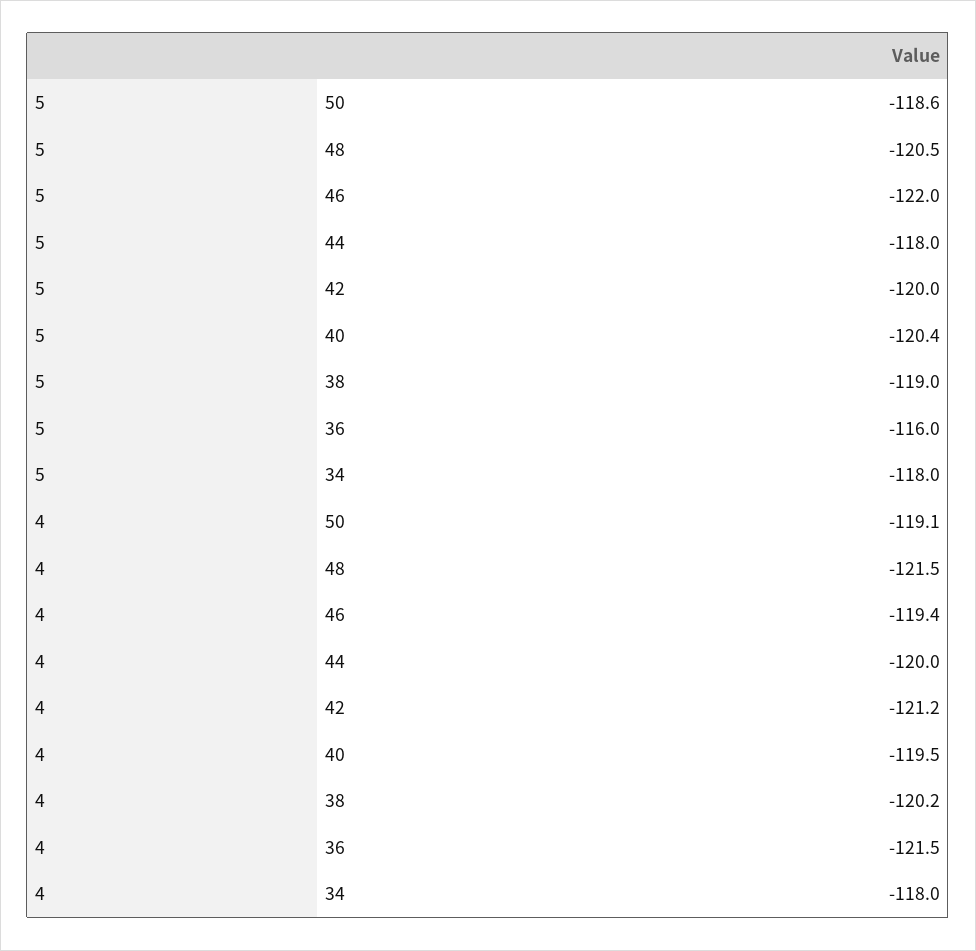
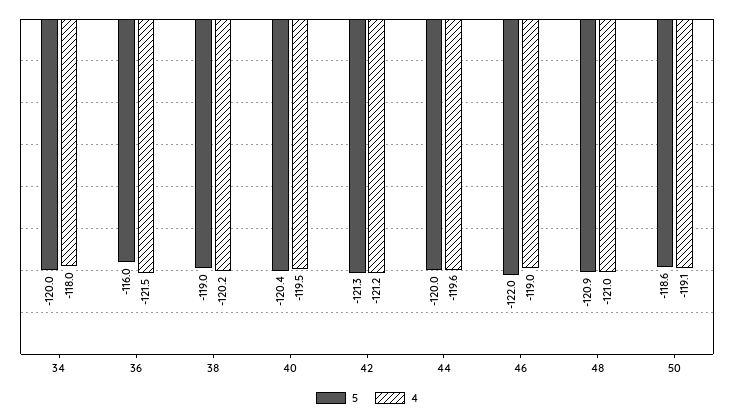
5, 48: -120.5 -> -120.9
5, 44: -118 -> -120
5, 42: -120 -> -121.3
5, 34: -118 -> -120
4, 48: -121.5 -> -121
4, 46: -119.4 -> -119
4, 44: -120 -> -119.6

